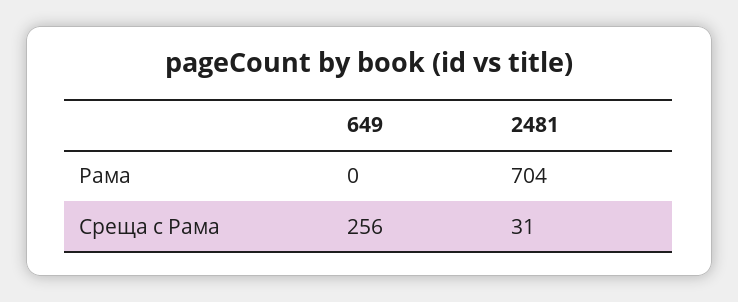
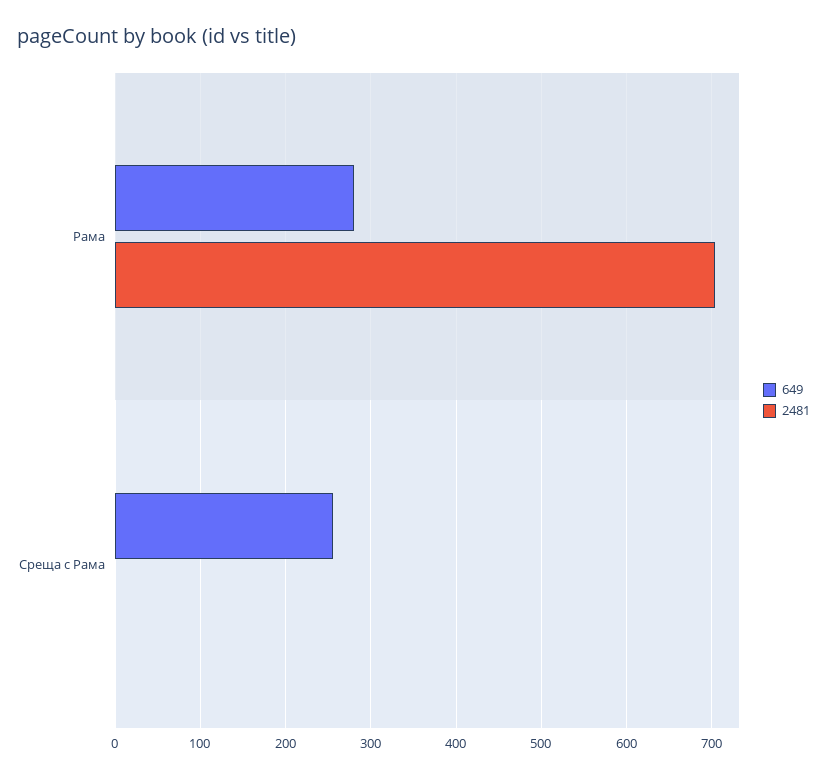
649, Рама: 0 -> 280
2481, Среща с Рама: 31 -> 0

